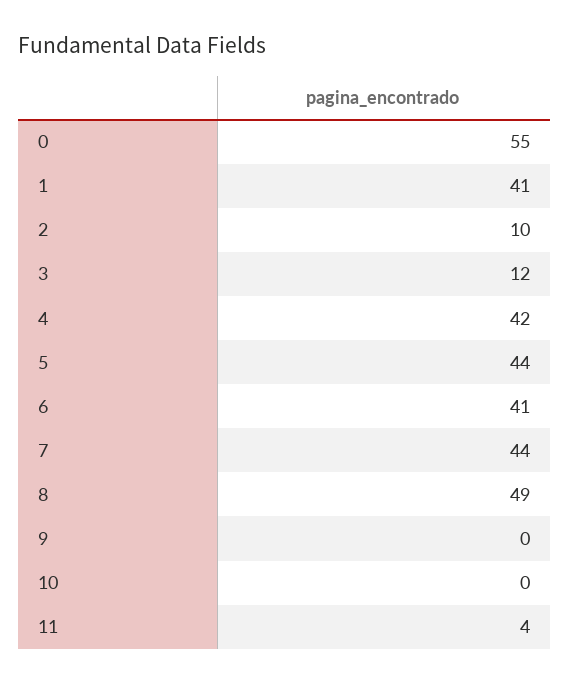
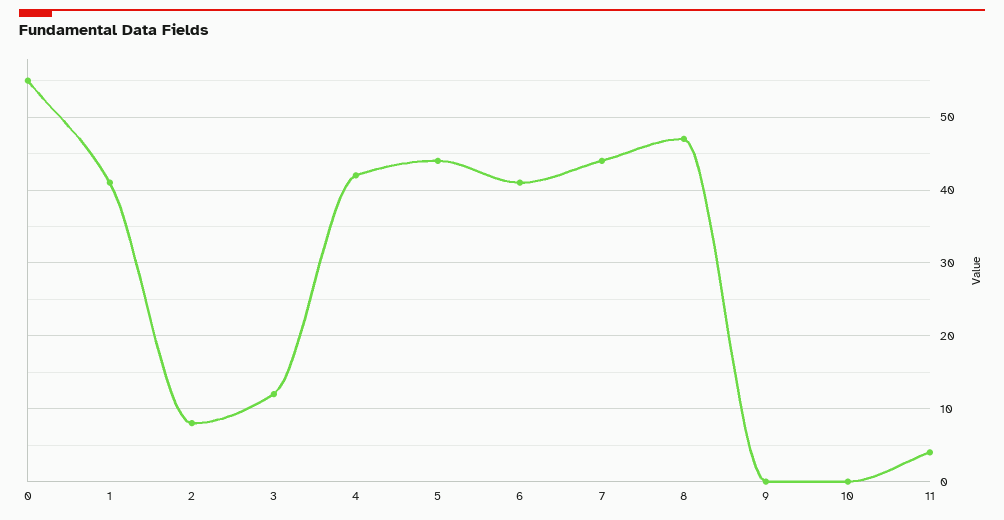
2: 10 -> 8
8: 49 -> 47

